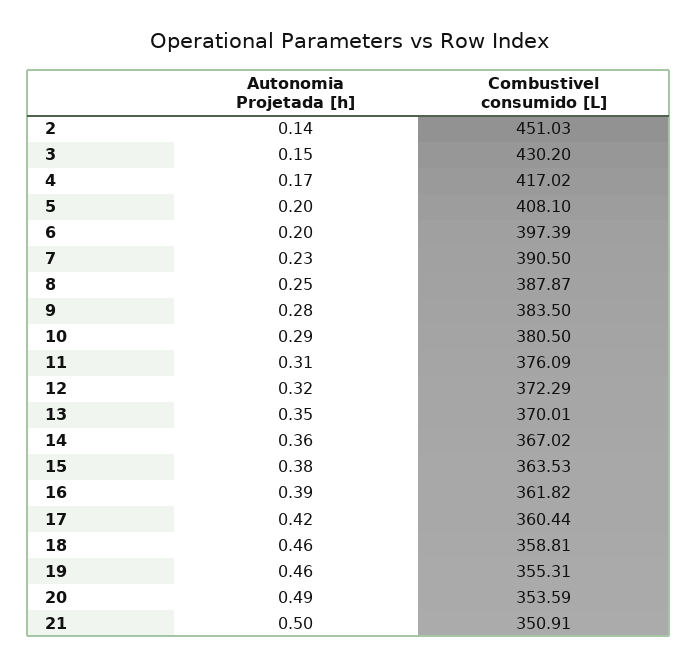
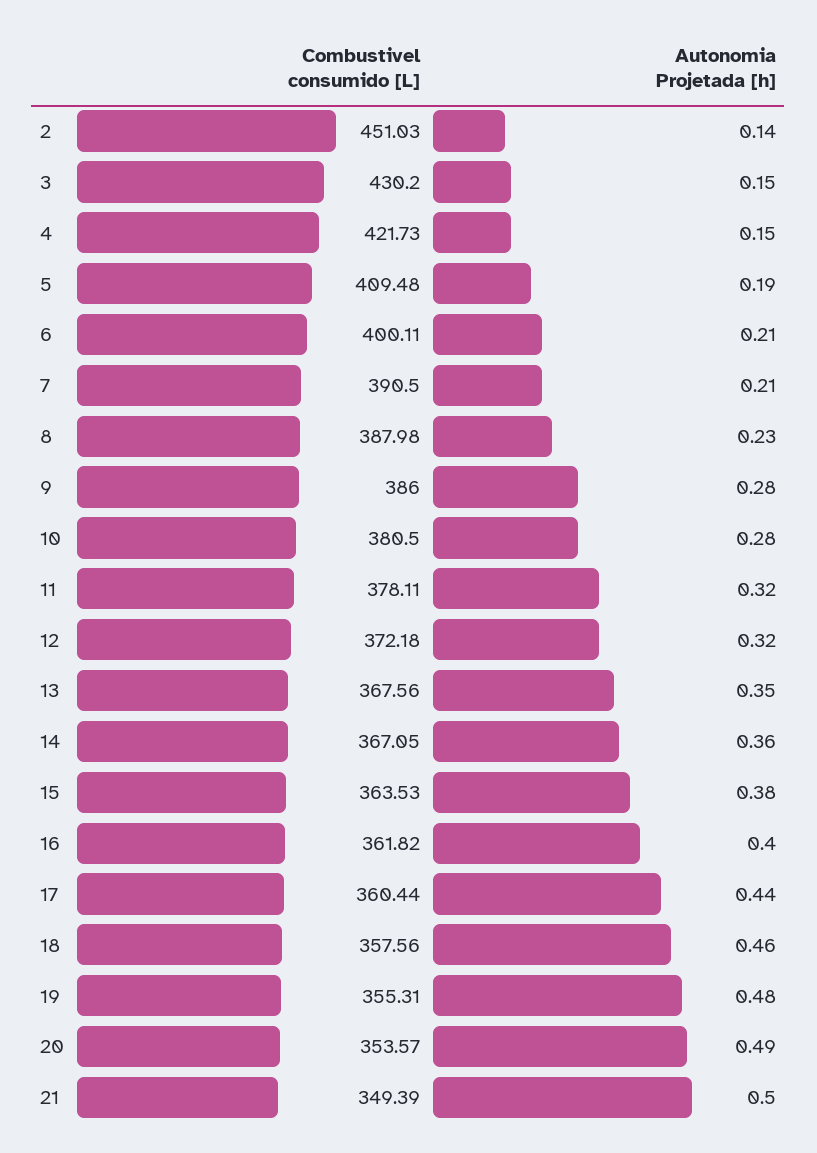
Autonomia Projetada [h], 4: 0.17 -> 0.15
Combustivel consumido [L], 4: 417.02 -> 421.73
Autonomia Projetada [h], 5: 0.2 -> 0.19
Combustivel consumido [L], 5: 408.1 -> 409.48
Autonomia Projetada [h], 6: 0.2 -> 0.21
Combustivel consumido [L], 6: 397.39 -> 400.11
Autonomia Projetada [h], 7: 0.23 -> 0.21
Autonomia Projetada [h], 8: 0.25 -> 0.23
Combustivel consumido [L], 8: 387.87 -> 387.98
Combustivel consumido [L], 9: 383.5 -> 386
Autonomia Projetada [h], 10: 0.29 -> 0.28
Autonomia Projetada [h], 11: 0.31 -> 0.32
Combustivel consumido [L], 11: 376.09 -> 378.11
Combustivel consumido [L], 12: 372.29 -> 372.18
Combustivel consumido [L], 13: 370.01 -> 367.56
Combustivel consumido [L], 14: 367.02 -> 367.05
Autonomia Projetada [h], 16: 0.39 -> 0.4
Autonomia Projetada [h], 17: 0.42 -> 0.44
Combustivel consumido [L], 18: 358.81 -> 357.56
Autonomia Projetada [h], 19: 0.46 -> 0.48
Combustivel consumido [L], 20: 353.59 -> 353.57
Combustivel consumido [L], 21: 350.91 -> 349.39

